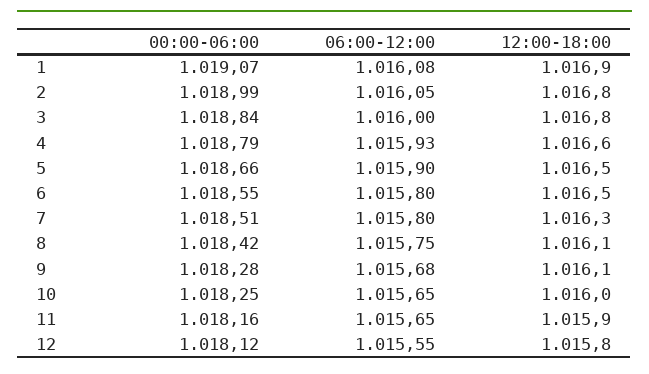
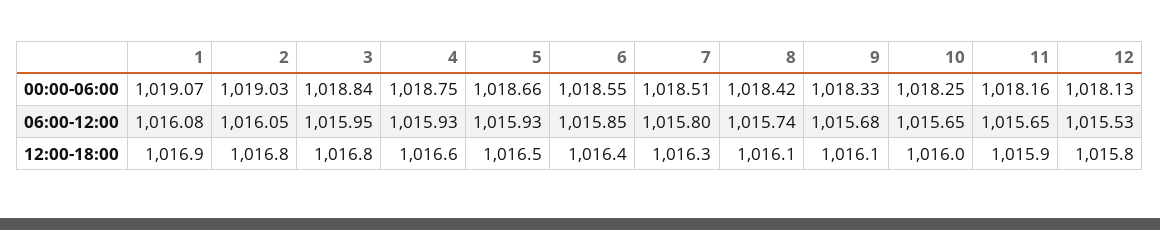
00:00-06:00, 2: 1018.99 -> 1019.03
06:00-12:00, 3: 1016 -> 1015.95
00:00-06:00, 4: 1018.79 -> 1018.75
06:00-12:00, 5: 1015.9 -> 1015.93
06:00-12:00, 6: 1015.8 -> 1015.85
12:00-18:00, 6: 1016.5 -> 1016.4
06:00-12:00, 8: 1015.75 -> 1015.74
00:00-06:00, 9: 1018.28 -> 1018.33
00:00-06:00, 12: 1018.12 -> 1018.13
06:00-12:00, 12: 1015.55 -> 1015.53

